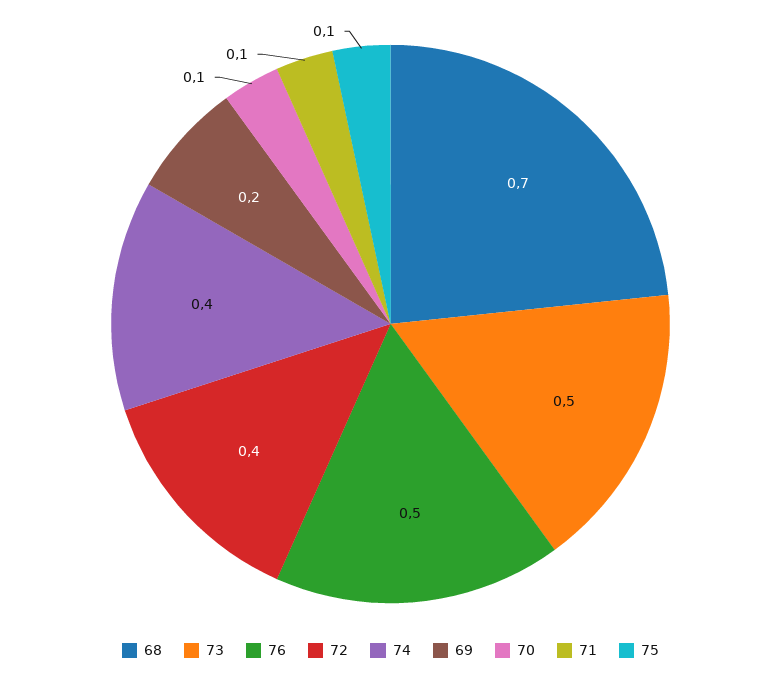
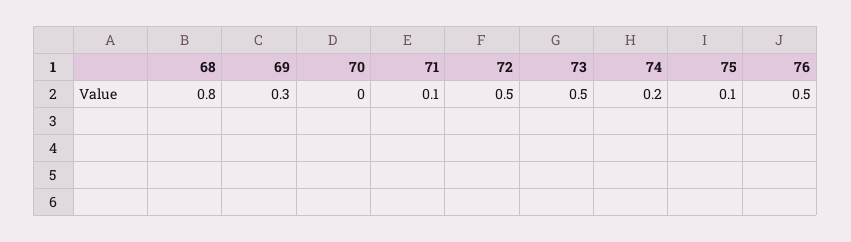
68: 0.7 -> 0.8
72: 0.4 -> 0.5
74: 0.4 -> 0.2
69: 0.2 -> 0.3
70: 0.1 -> 0

